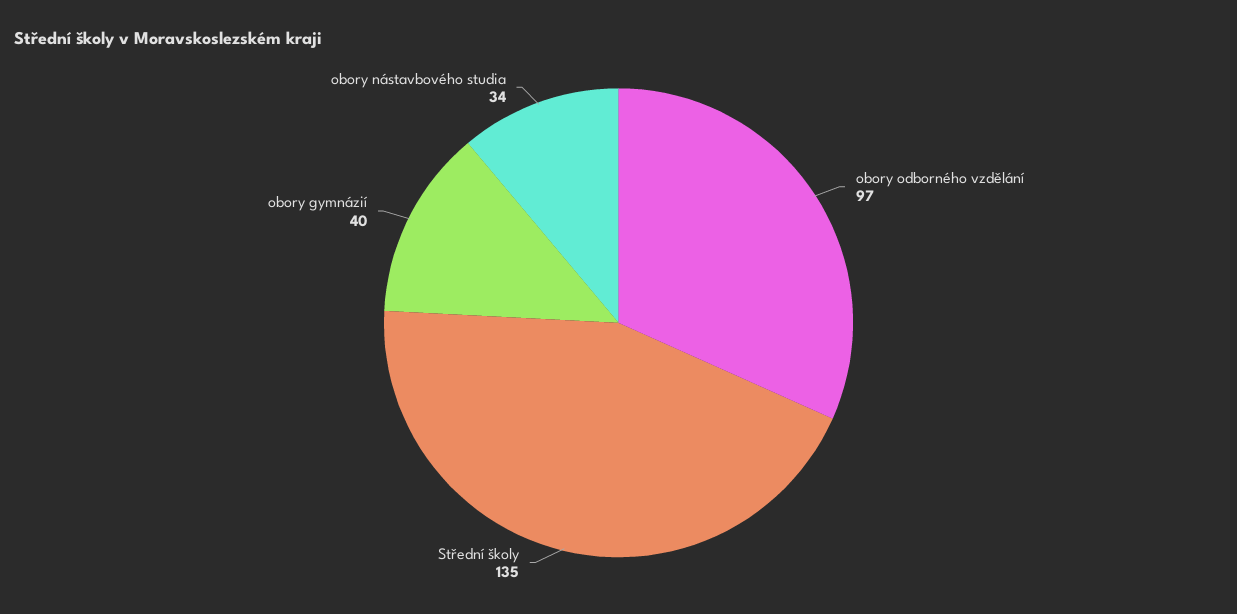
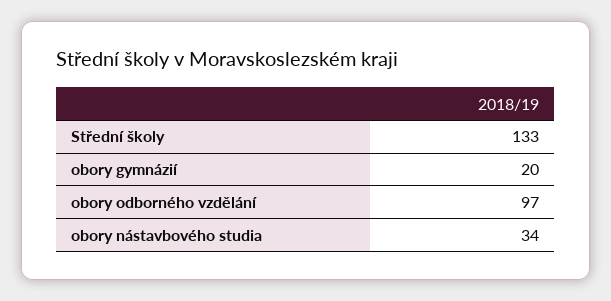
Střední školy: 135 -> 133
obory gymnázií: 40 -> 20

